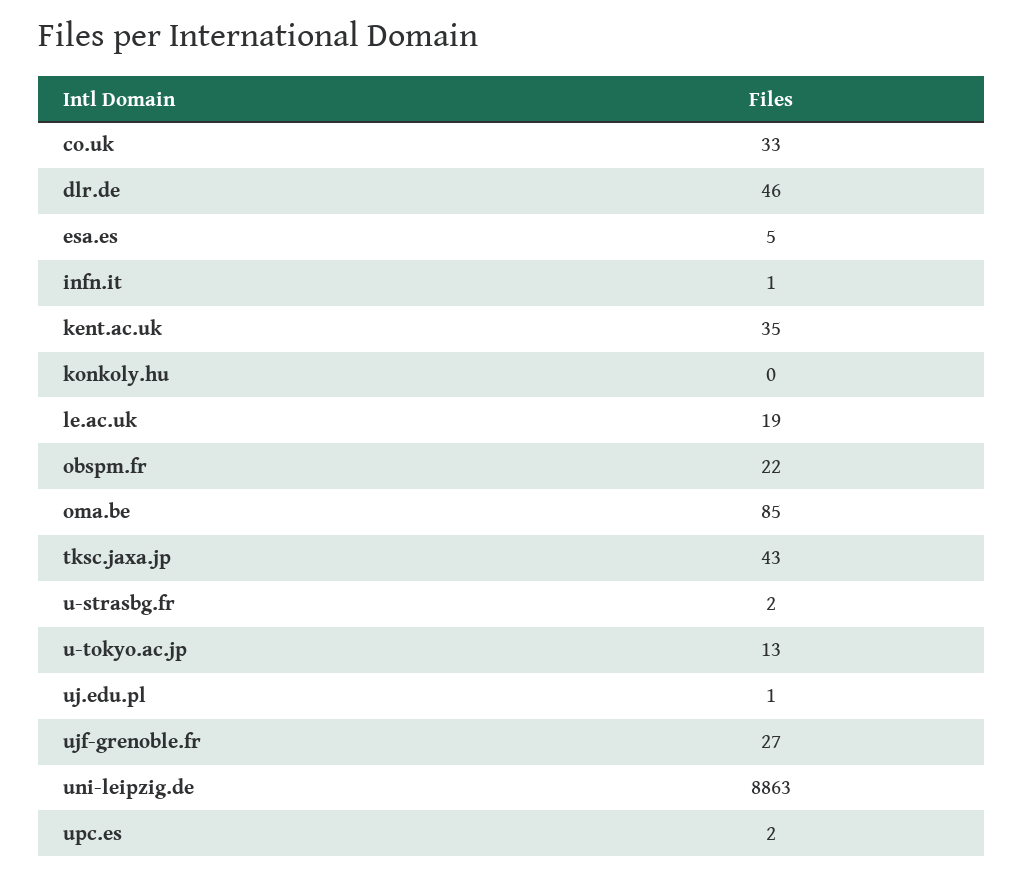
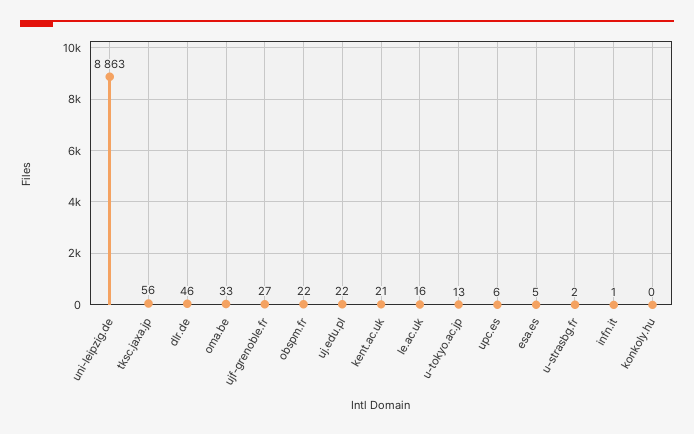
co.uk: 33 -> none
kent.ac.uk: 35 -> 21
le.ac.uk: 19 -> 16
oma.be: 85 -> 33
tksc.jaxa.jp: 43 -> 56
uj.edu.pl: 1 -> 22
upc.es: 2 -> 6

